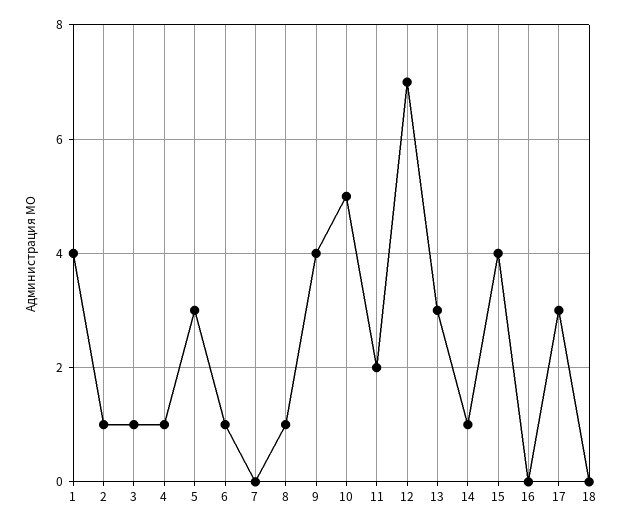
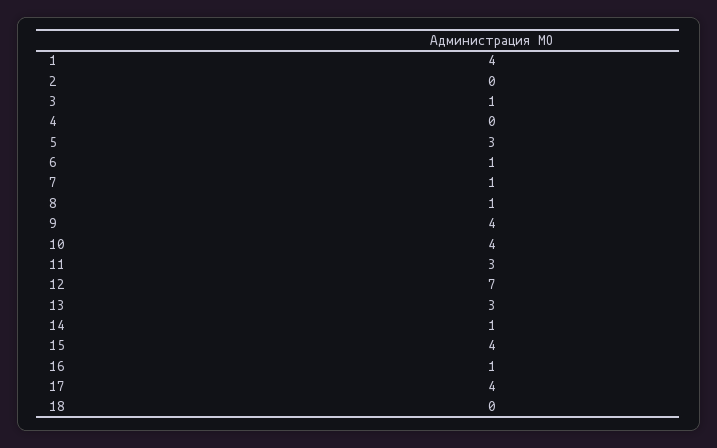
2: 1 -> 0
4: 1 -> 0
7: 0 -> 1
10: 5 -> 4
11: 2 -> 3
16: 0 -> 1
17: 3 -> 4

